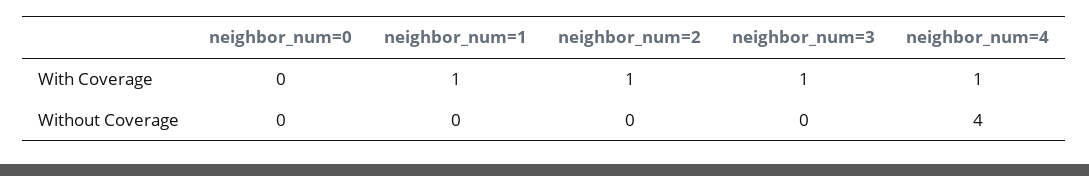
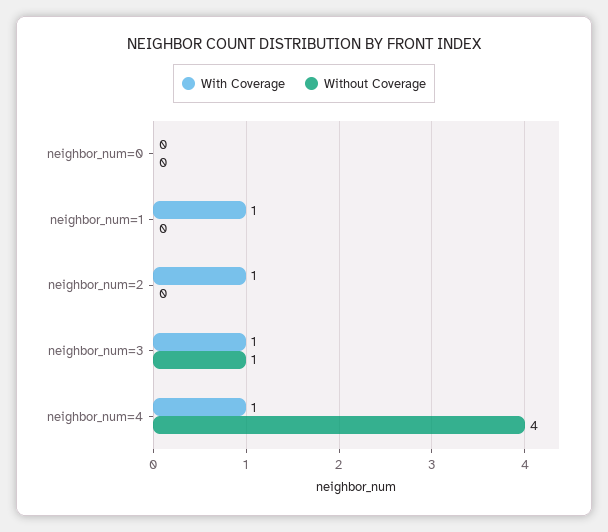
Without Coverage, neighbor_num=3: 0 -> 1

